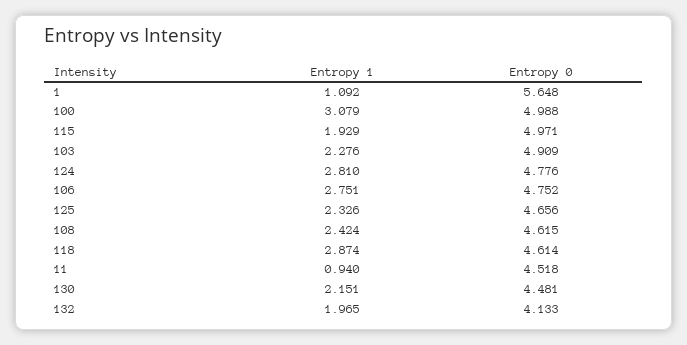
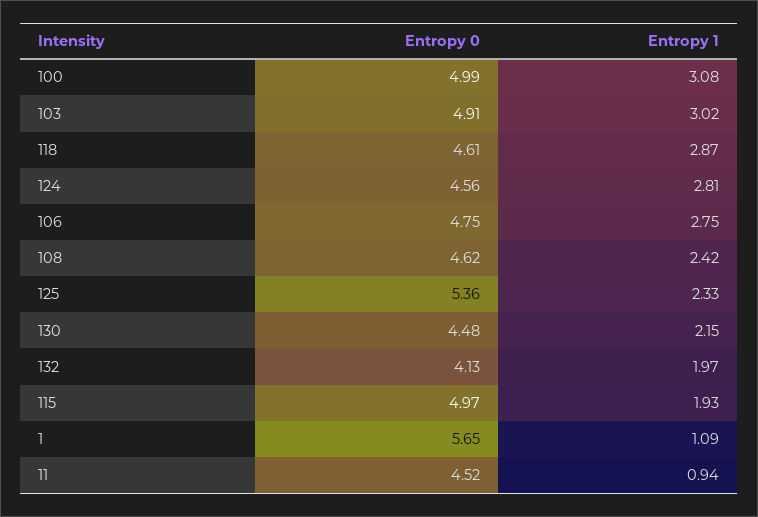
Entropy 1, 103: 2.276 -> 3.02
Entropy 0, 124: 4.776 -> 4.56
Entropy 0, 125: 4.656 -> 5.36

